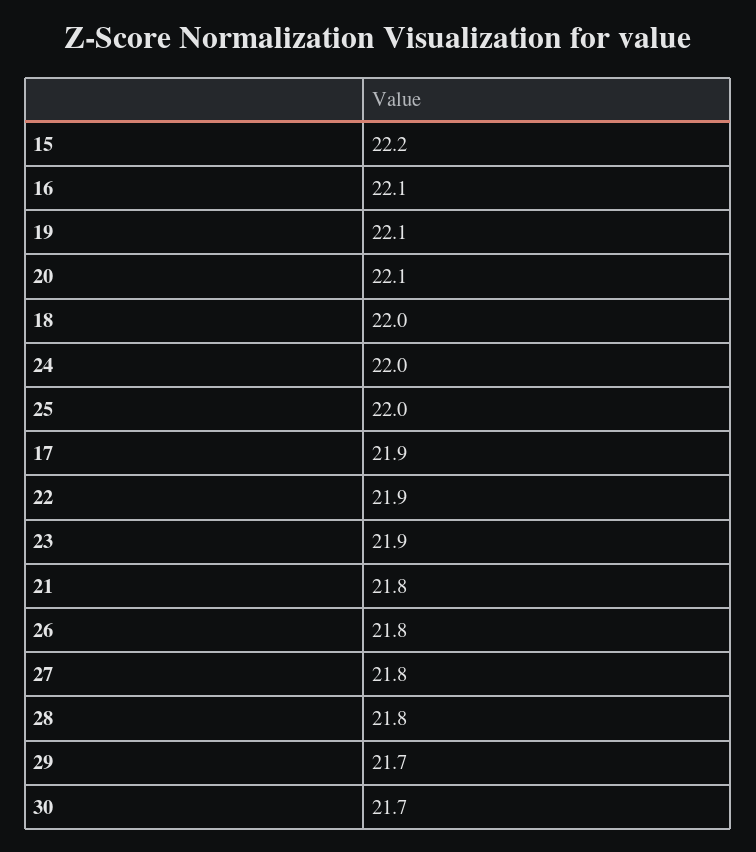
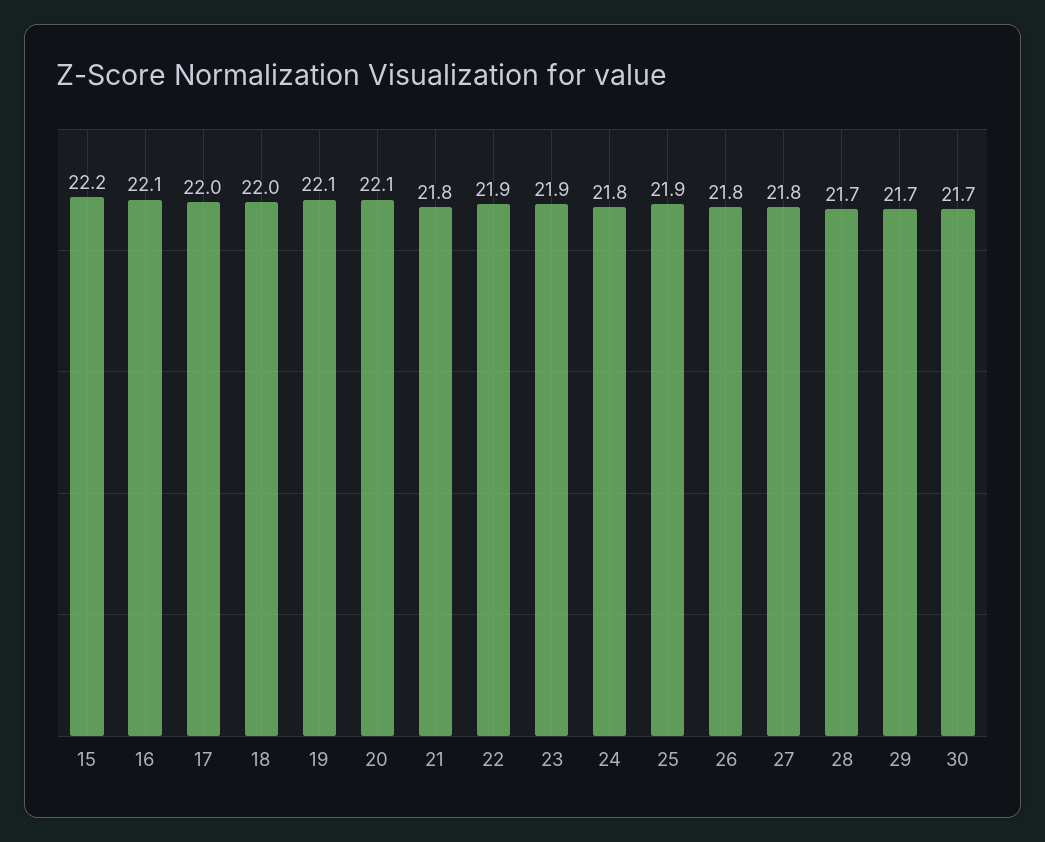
24: 22 -> 21.8
25: 22 -> 21.9
17: 21.9 -> 22
28: 21.8 -> 21.7

